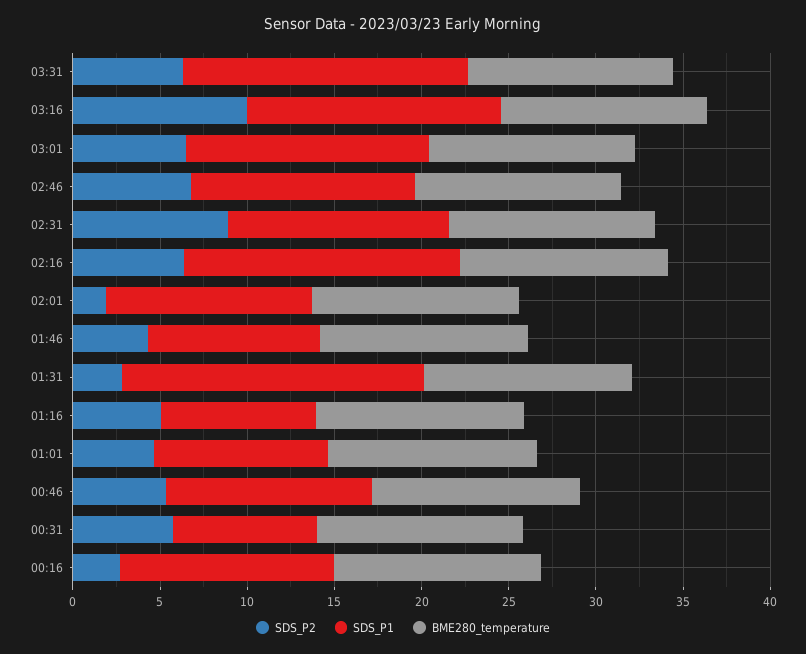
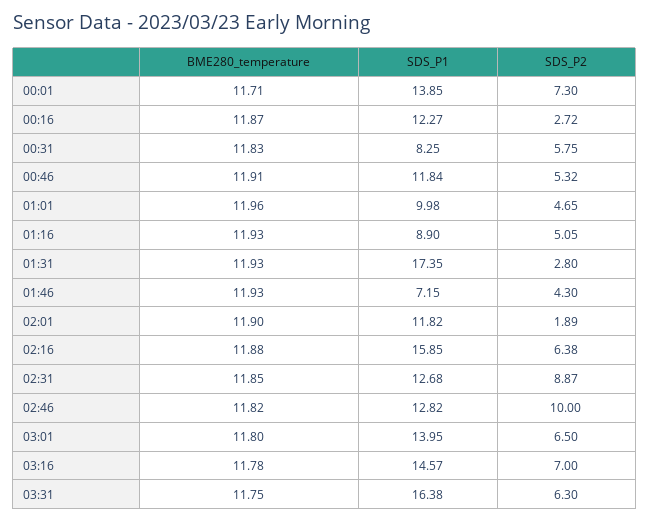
SDS_P2, 03:16: 10 -> 7
SDS_P2, 02:46: 7 -> 10
SDS_P1, 01:46: 10 -> 7.15
BME280_temperature, 00:01: none -> 11.71
SDS_P1, 00:01: none -> 13.85
SDS_P2, 00:01: none -> 7.3

